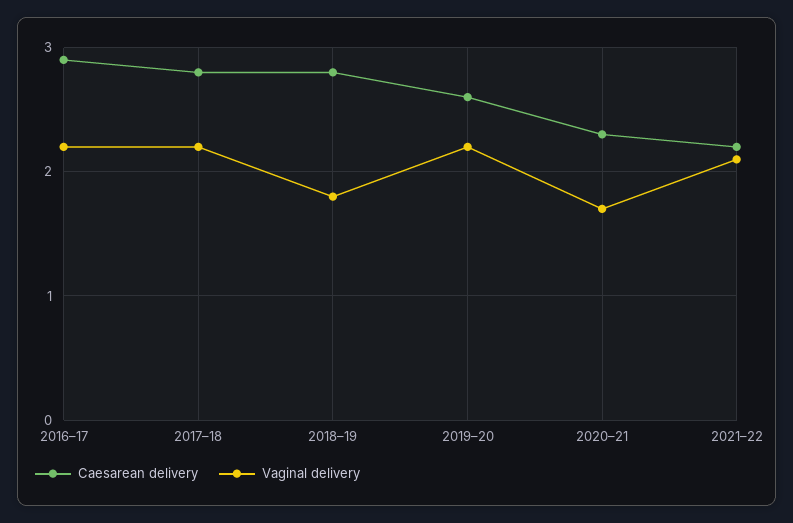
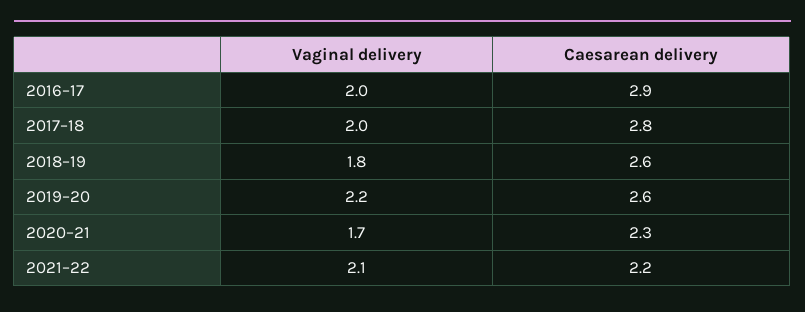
Vaginal delivery, 2016–17: 2.2 -> 2
Vaginal delivery, 2017–18: 2.2 -> 2
Caesarean delivery, 2018–19: 2.8 -> 2.6

